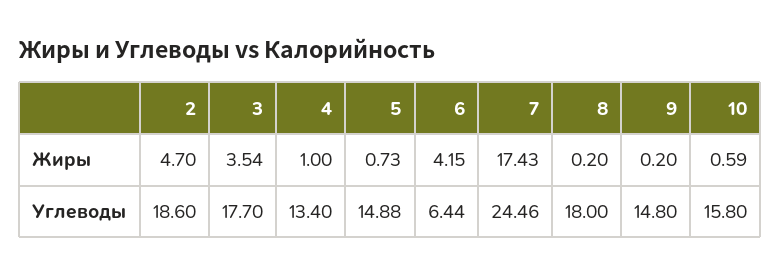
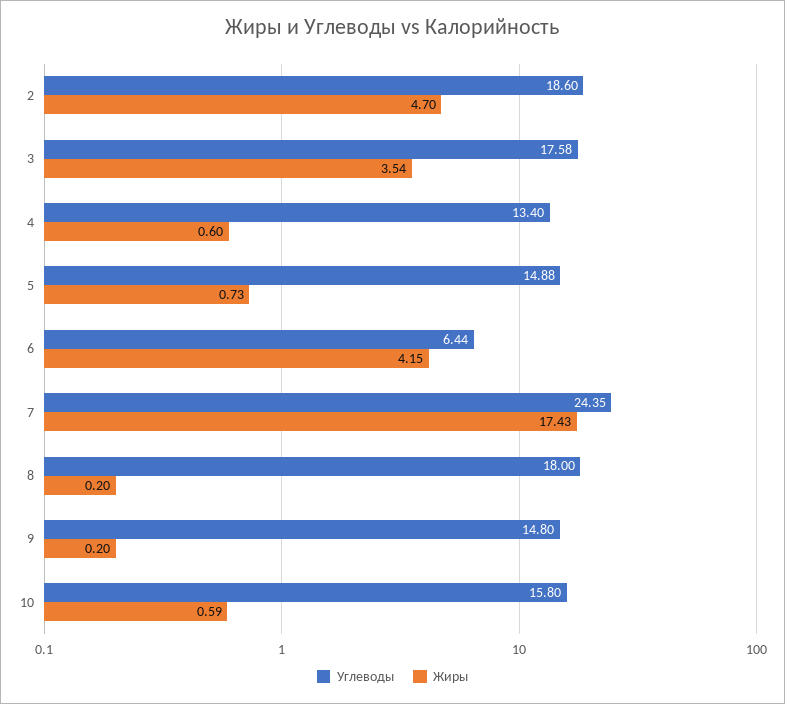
Жиры, 4: 1 -> 0.6
Углеводы, 3: 17.7 -> 17.58
Углеводы, 7: 24.46 -> 24.35

